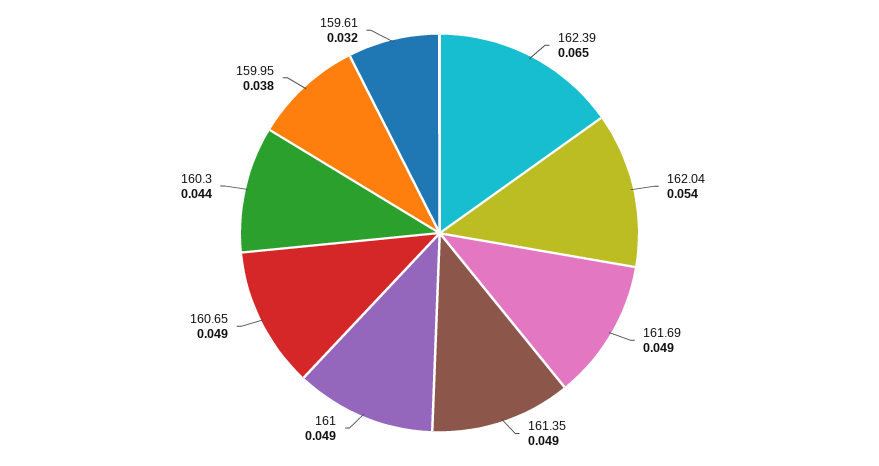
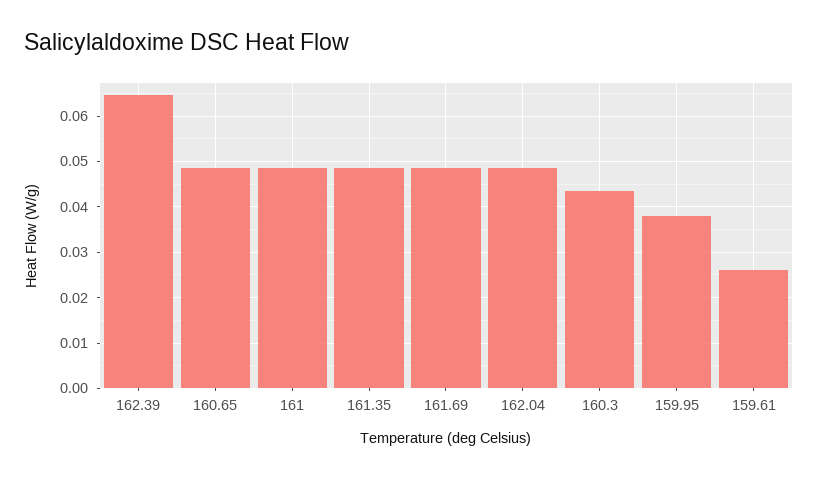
162.04: 0.054 -> 0.048
159.61: 0.032 -> 0.026

